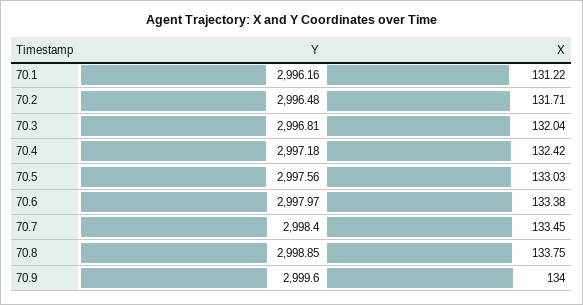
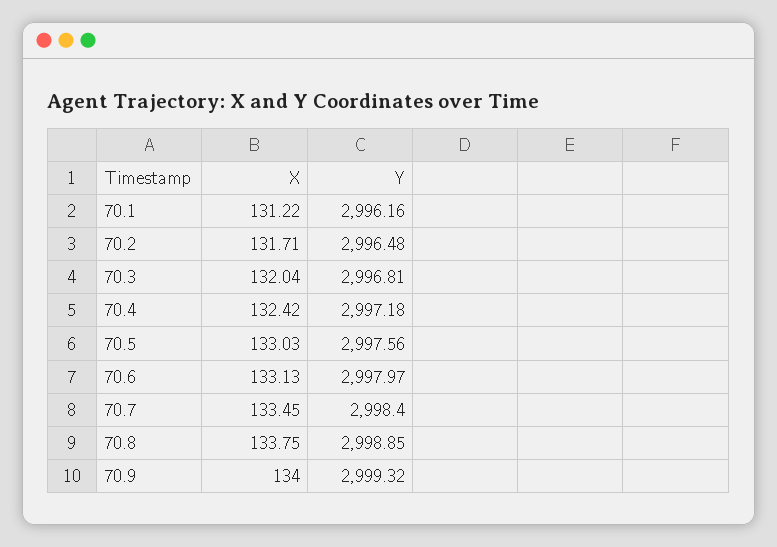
X, 70.6: 133.38 -> 133.13
Y, 70.9: 2999.6 -> 2999.32

